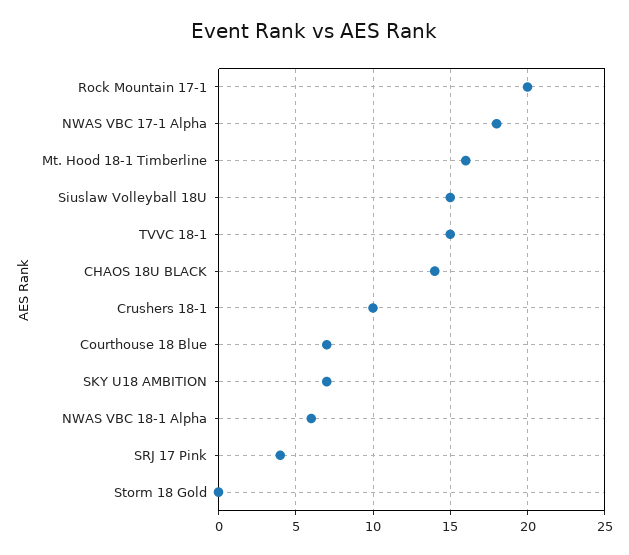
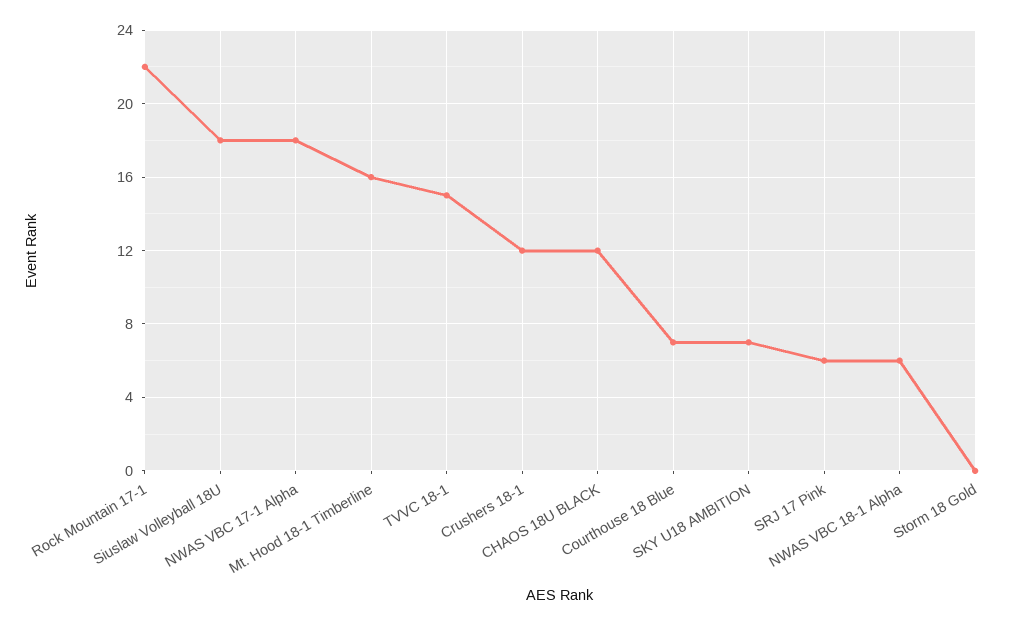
Rock Mountain 17-1: 20 -> 22
Siuslaw Volleyball 18U: 15 -> 18
CHAOS 18U BLACK: 14 -> 12
Crushers 18-1: 10 -> 12
SRJ 17 Pink: 4 -> 6

